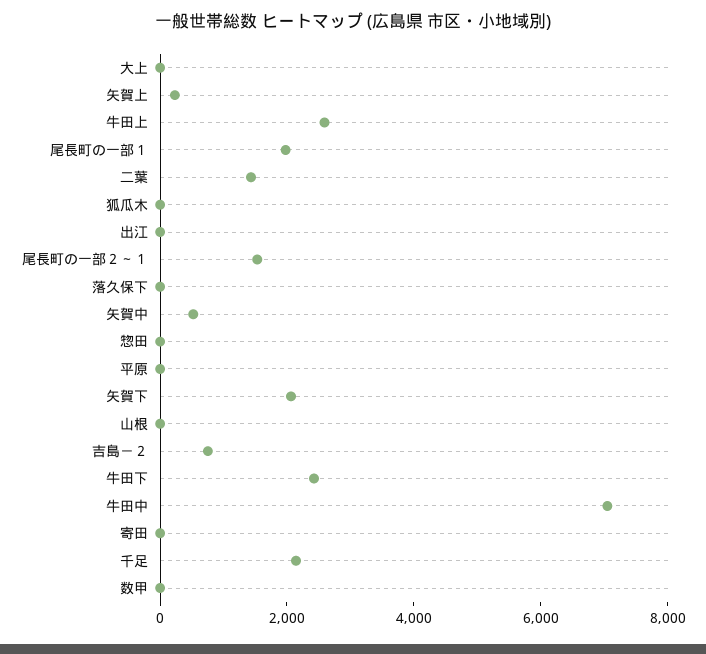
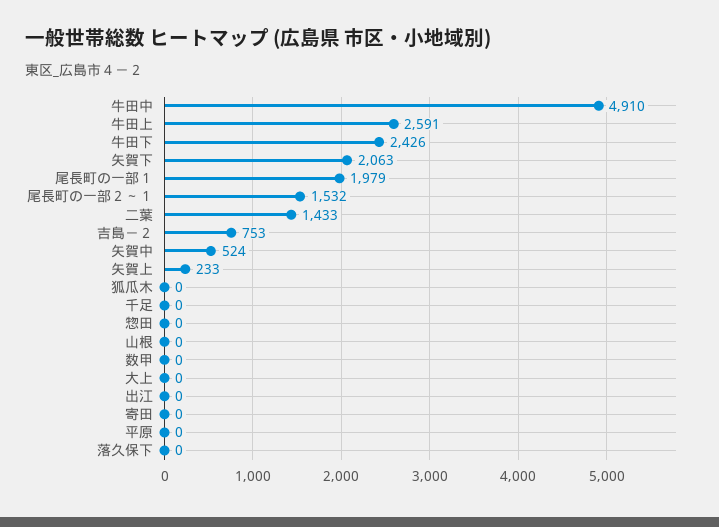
牛田中: 7000 -> 4910
千足: 2000 -> 0

